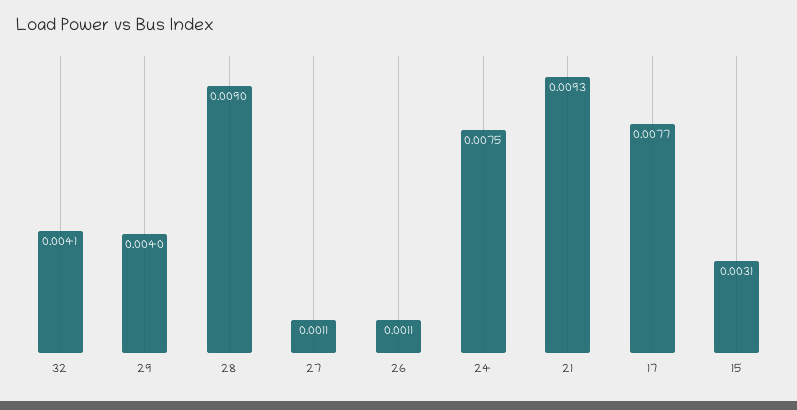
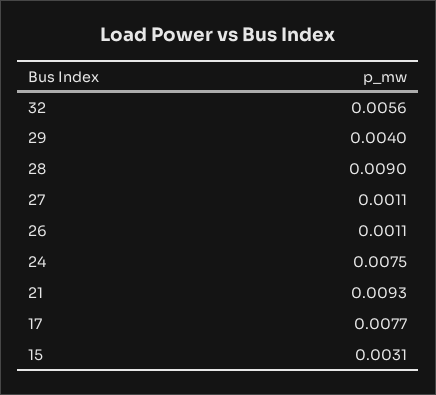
32: 0.0041 -> 0.0056

